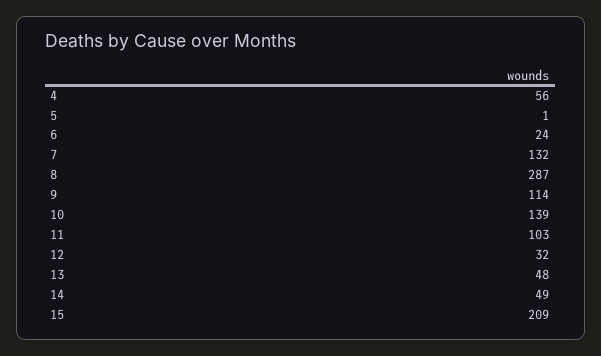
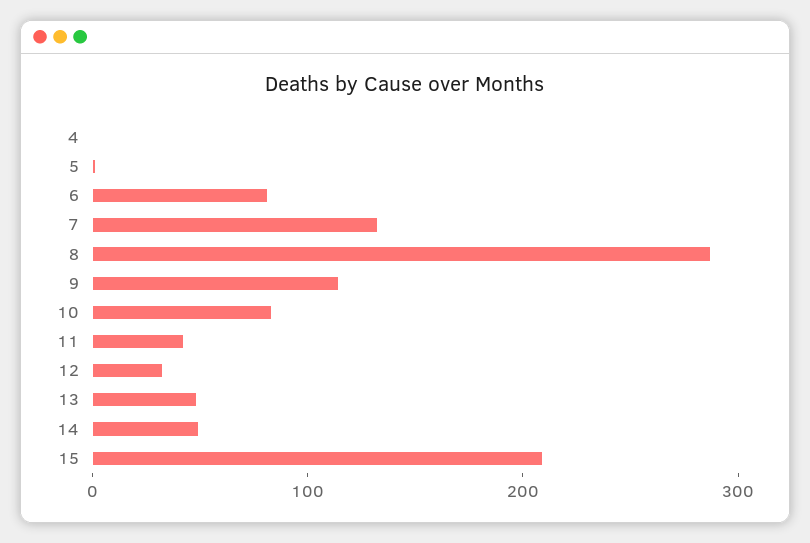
4: 56 -> 0
6: 24 -> 80
10: 139 -> 80
11: 103 -> 40

